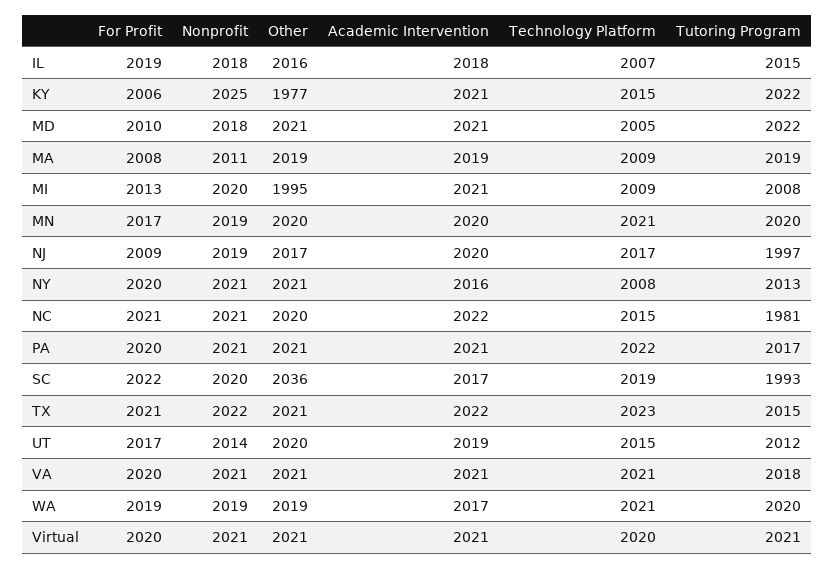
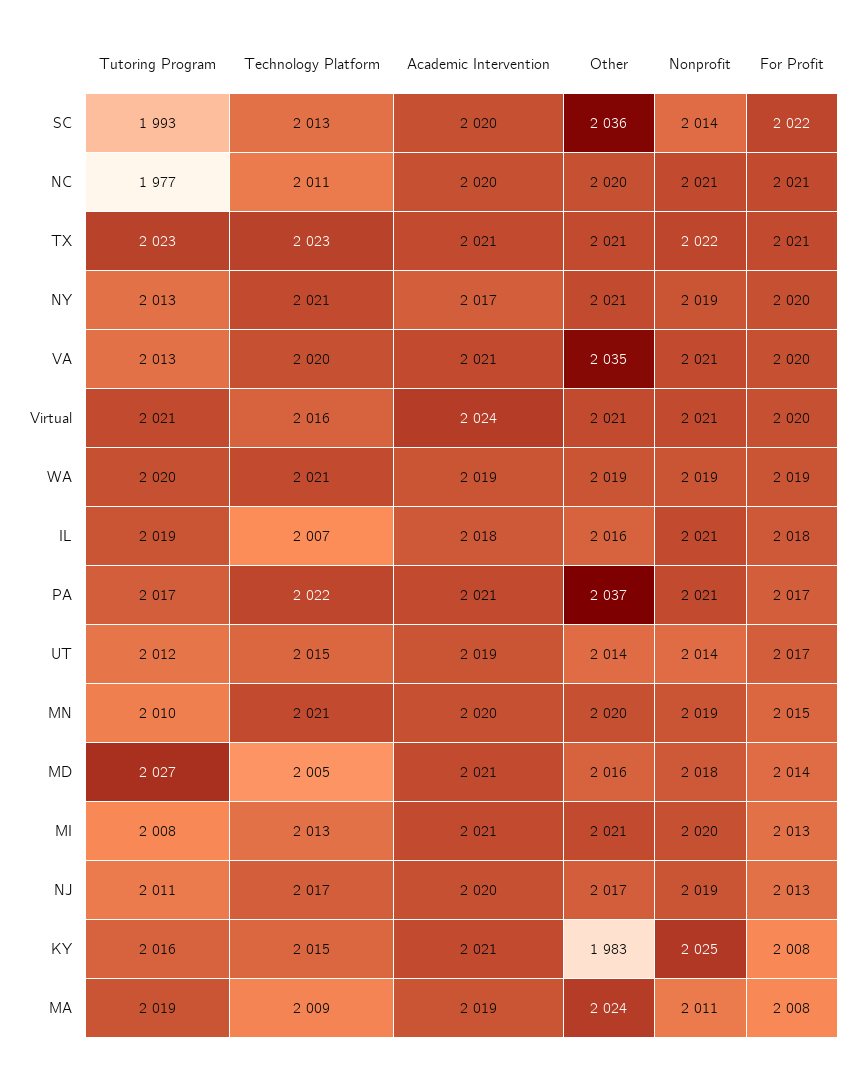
For Profit, IL: 2019 -> 2018
Nonprofit, IL: 2018 -> 2021
Tutoring Program, IL: 2015 -> 2019
For Profit, KY: 2006 -> 2008
Other, KY: 1977 -> 1983
Tutoring Program, KY: 2022 -> 2016
For Profit, MD: 2010 -> 2014
Other, MD: 2021 -> 2016
Tutoring Program, MD: 2022 -> 2027
Other, MA: 2019 -> 2024
Other, MI: 1995 -> 2021
Technology Platform, MI: 2009 -> 2013
For Profit, MN: 2017 -> 2015
Tutoring Program, MN: 2020 -> 2010
For Profit, NJ: 2009 -> 2013
Tutoring Program, NJ: 1997 -> 2011
Nonprofit, NY: 2021 -> 2019
Academic Intervention, NY: 2016 -> 2017
Technology Platform, NY: 2008 -> 2021
Academic Intervention, NC: 2022 -> 2020
Technology Platform, NC: 2015 -> 2011
Tutoring Program, NC: 1981 -> 1977
For Profit, PA: 2020 -> 2017
Other, PA: 2021 -> 2037
Nonprofit, SC: 2020 -> 2014
Academic Intervention, SC: 2017 -> 2020
Technology Platform, SC: 2019 -> 2013
Academic Intervention, TX: 2022 -> 2021
Tutoring Program, TX: 2015 -> 2023
Other, UT: 2020 -> 2014
Other, VA: 2021 -> 2035
Technology Platform, VA: 2021 -> 2020
Tutoring Program, VA: 2018 -> 2013
Academic Intervention, WA: 2017 -> 2019
Academic Intervention, Virtual: 2021 -> 2024
Technology Platform, Virtual: 2020 -> 2016

